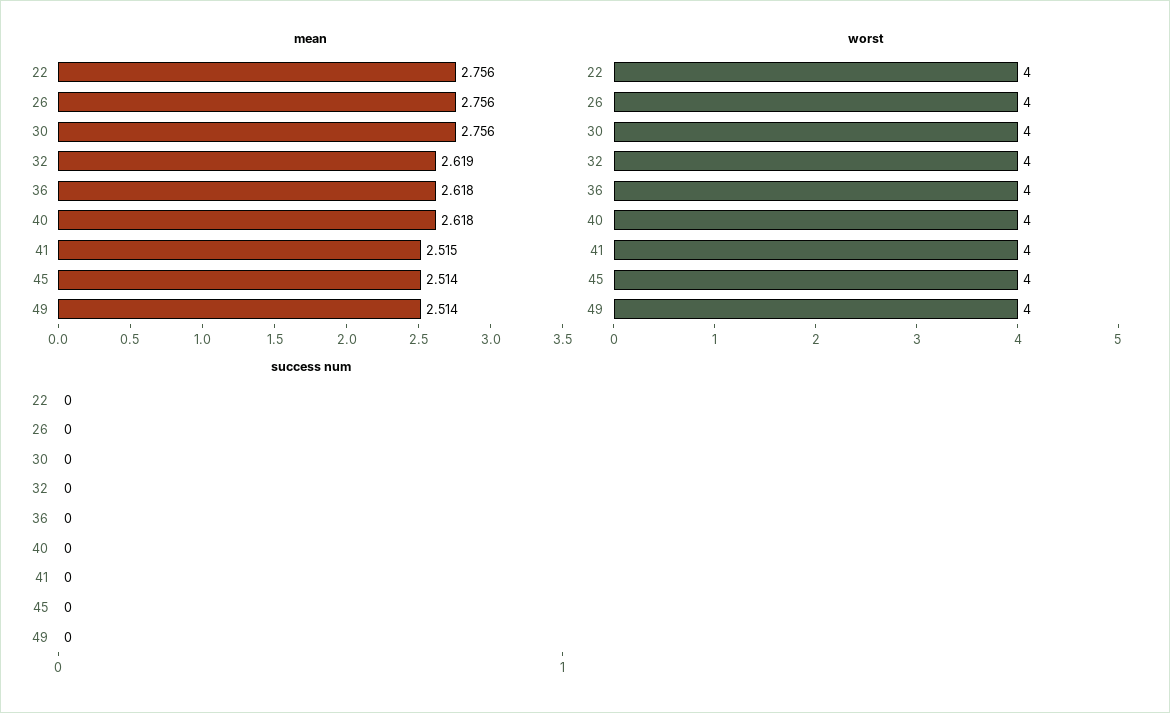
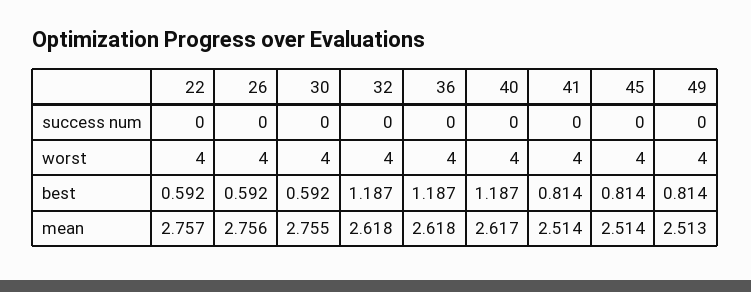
mean, 22: 2.756 -> 2.757
mean, 30: 2.756 -> 2.755
mean, 32: 2.619 -> 2.618
mean, 40: 2.618 -> 2.617
mean, 41: 2.515 -> 2.514
mean, 49: 2.514 -> 2.513
best, 22: none -> 0.592
best, 26: none -> 0.592
best, 30: none -> 0.592
best, 32: none -> 1.187
best, 36: none -> 1.187
best, 40: none -> 1.187
best, 41: none -> 0.814
best, 45: none -> 0.814
best, 49: none -> 0.814

